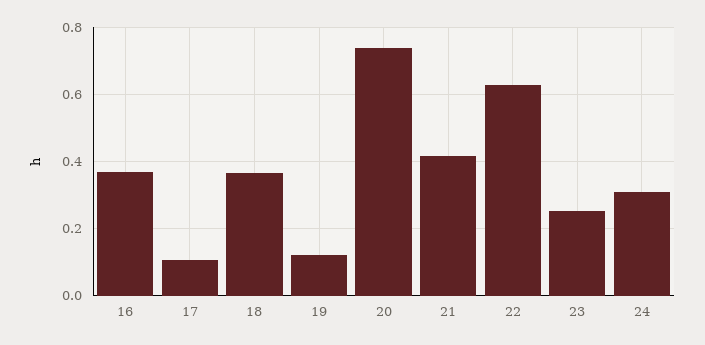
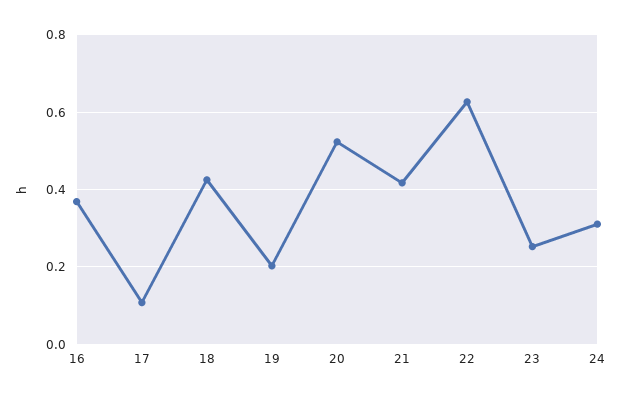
18: 0.36 -> 0.42
19: 0.12 -> 0.2
20: 0.74 -> 0.52

